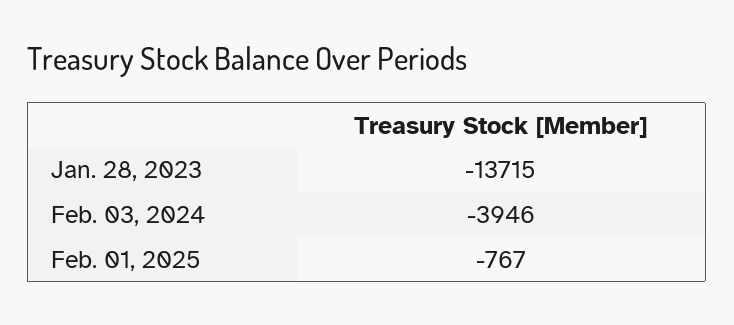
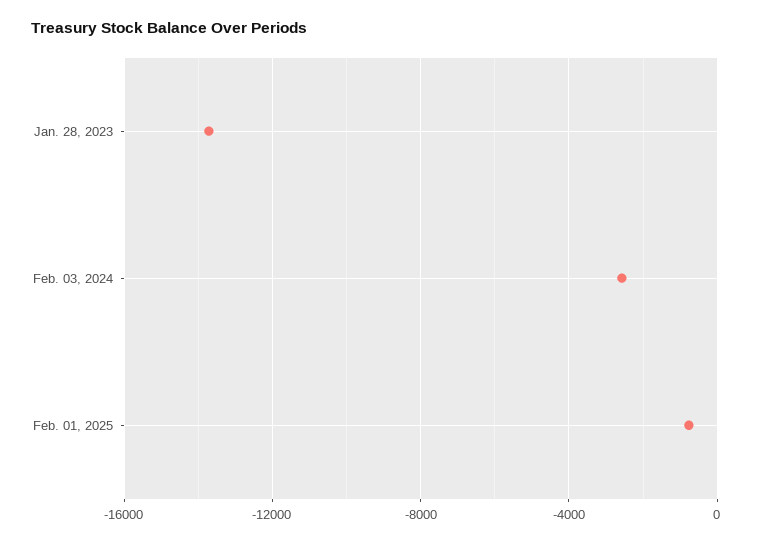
Feb. 03, 2024: -3946 -> -2500

